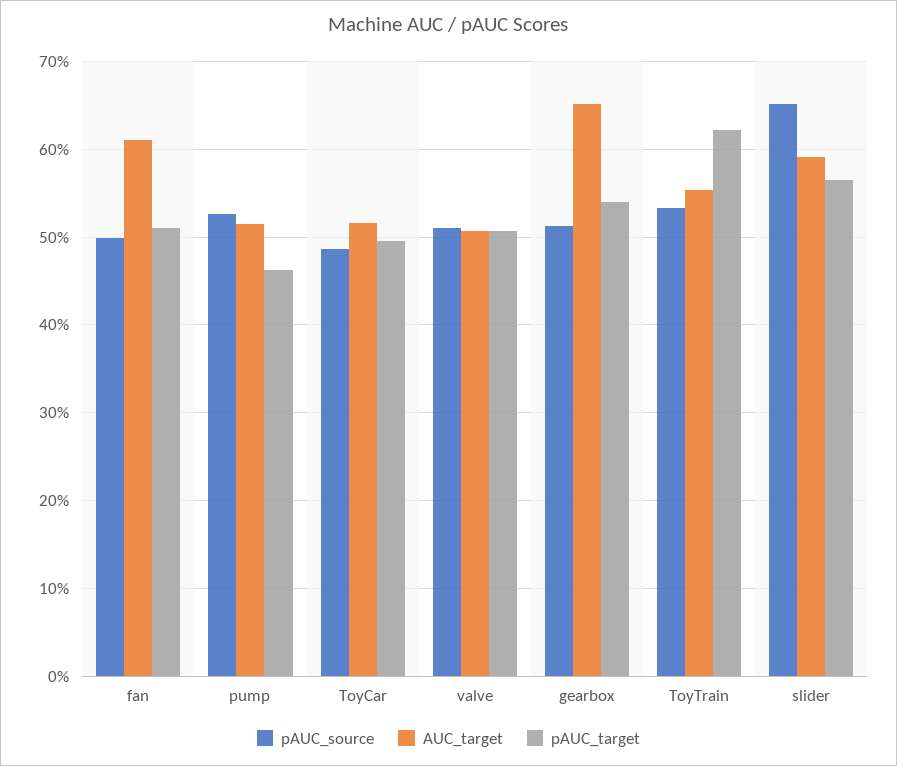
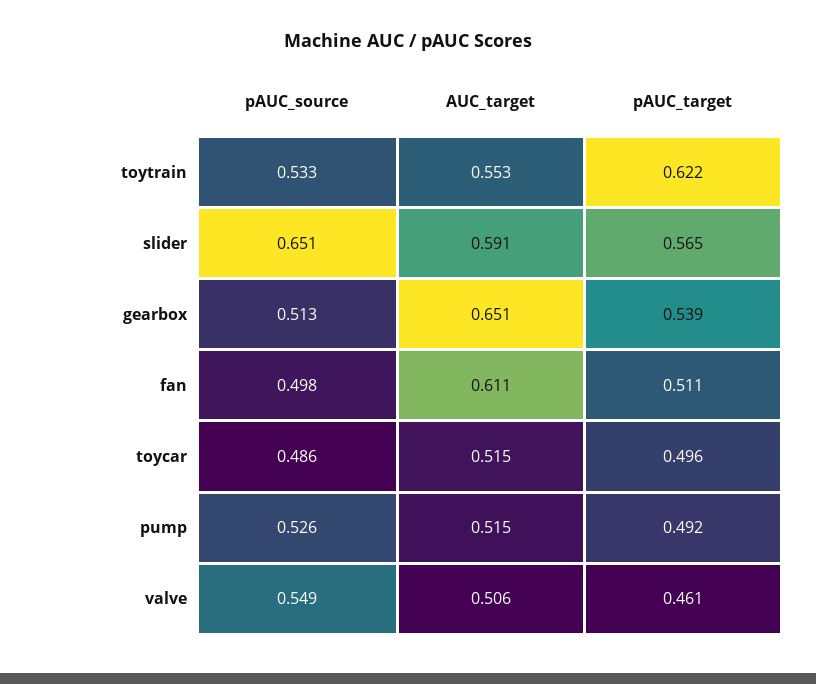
pAUC_target, pump: 0.46 -> 0.492
pAUC_source, valve: 0.51 -> 0.549
pAUC_target, valve: 0.51 -> 0.461

